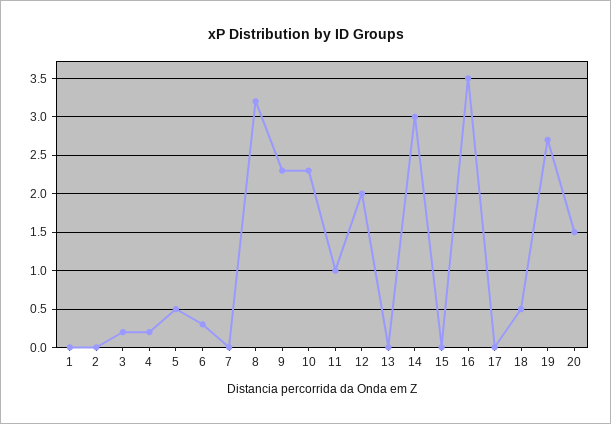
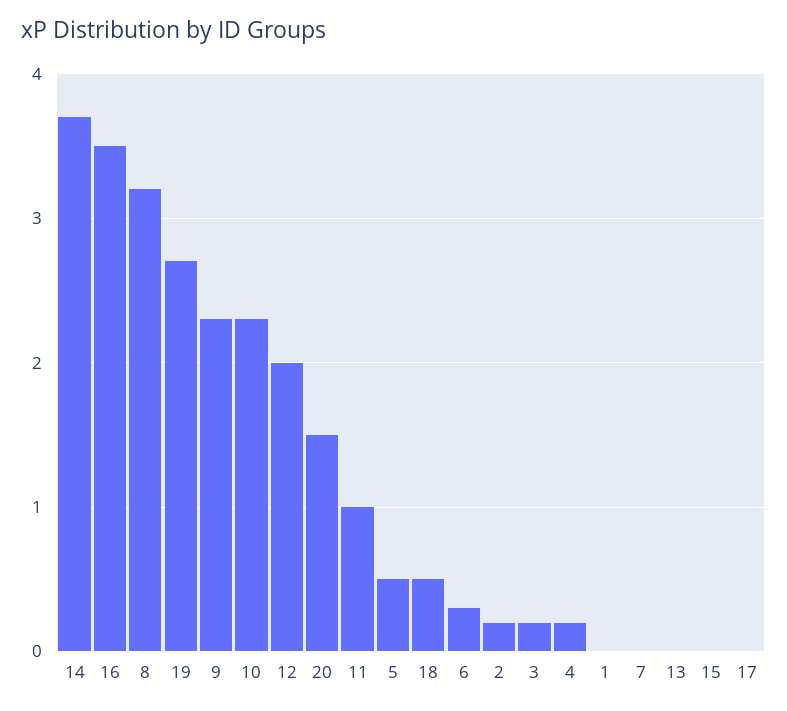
2: 0 -> 0.2
14: 3 -> 3.7

